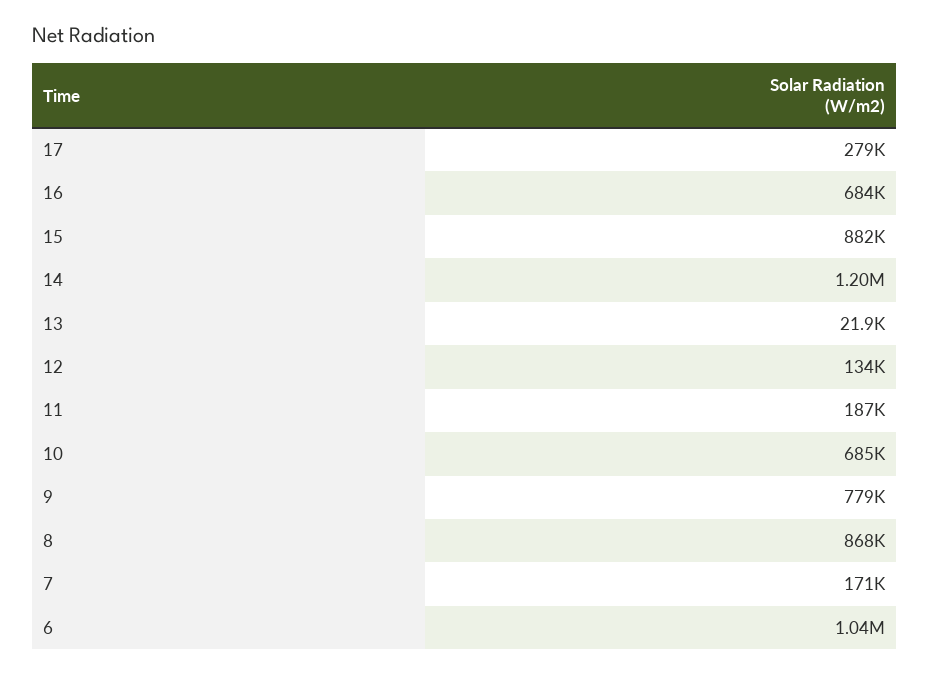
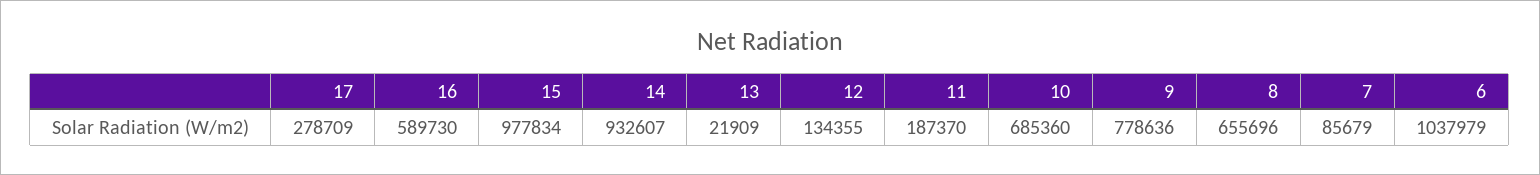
16: 684000 -> 589730
15: 882000 -> 977834
14: 1200000 -> 932607
8: 868000 -> 655696
7: 171000 -> 85679

